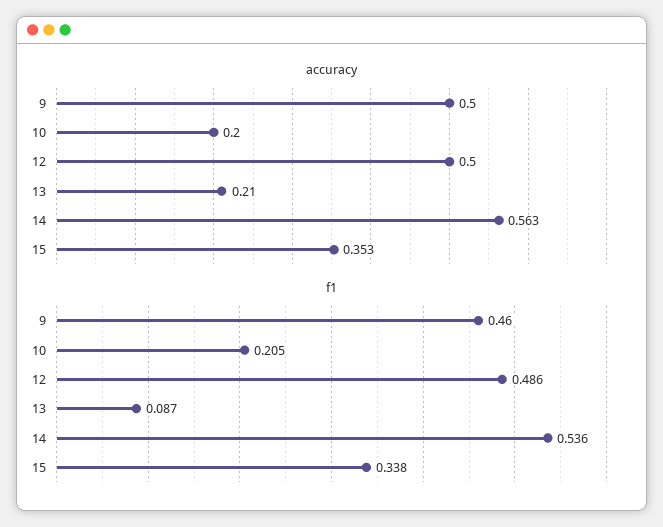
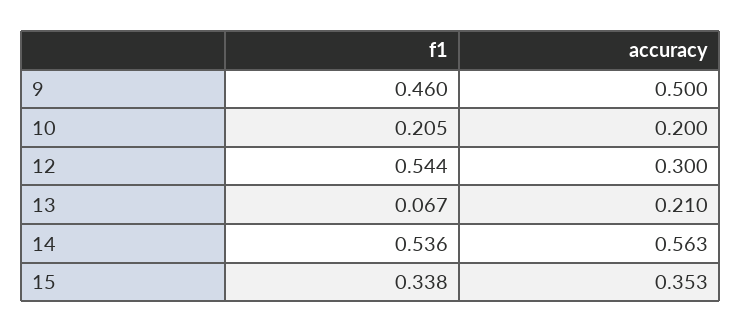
accuracy, 12: 0.5 -> 0.3
f1, 12: 0.486 -> 0.544
f1, 13: 0.087 -> 0.067

